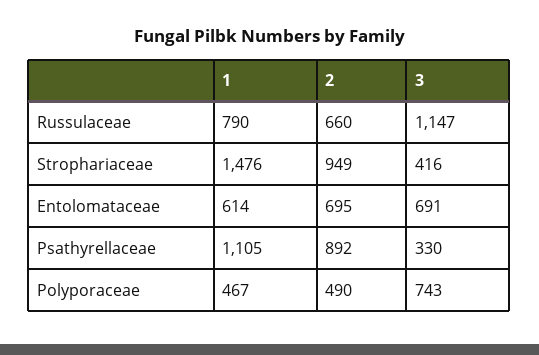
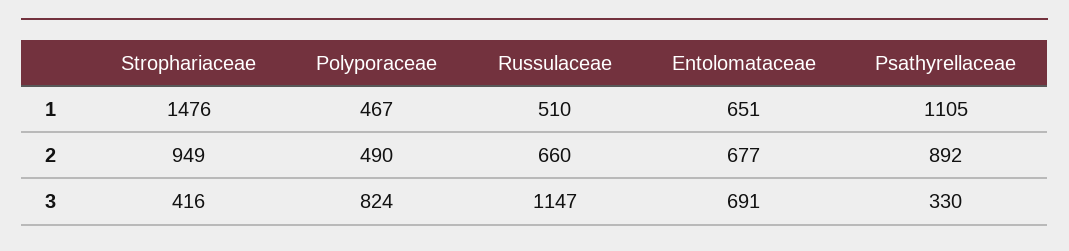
1, Russulaceae: 790 -> 510
1, Entolomataceae: 614 -> 651
2, Entolomataceae: 695 -> 677
3, Polyporaceae: 743 -> 824

